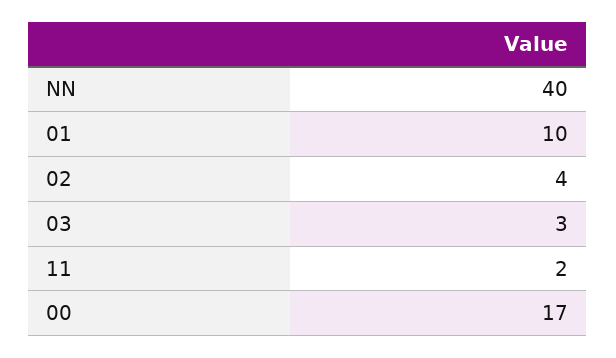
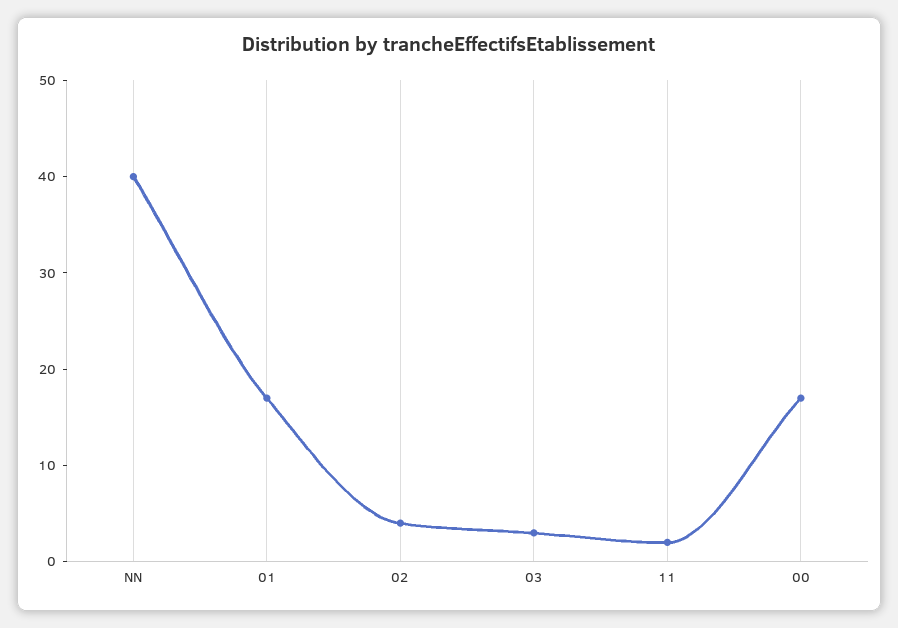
01: 10 -> 17

